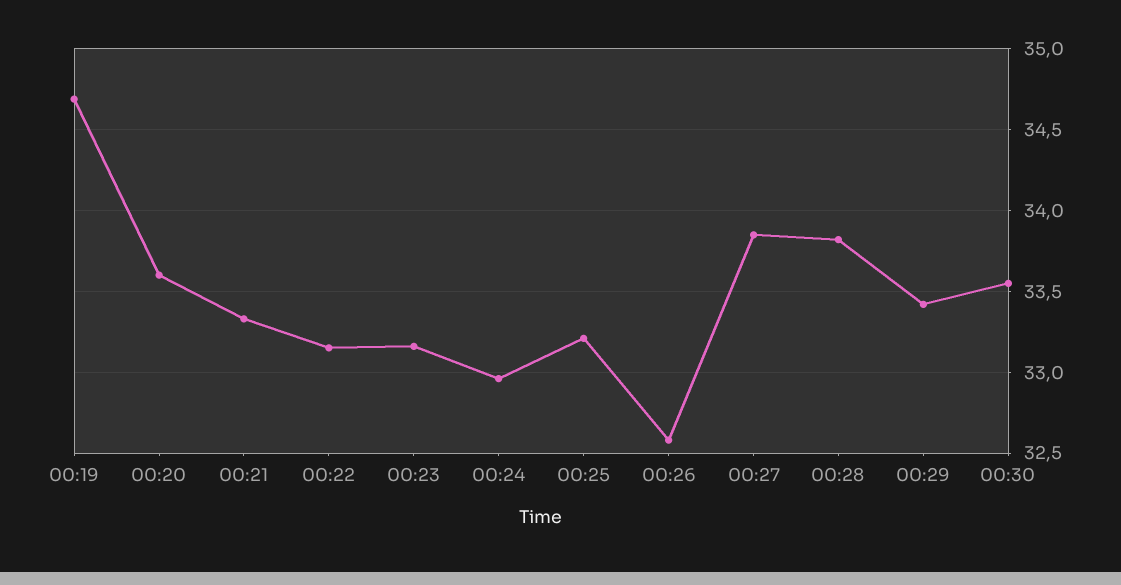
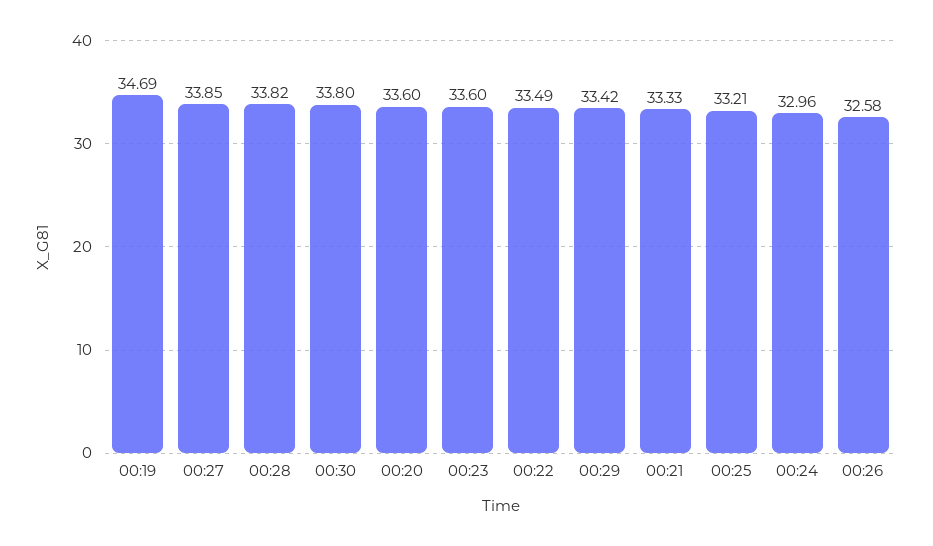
00:22: 33.15 -> 33.49
00:23: 33.15 -> 33.6
00:30: 33.55 -> 33.8

